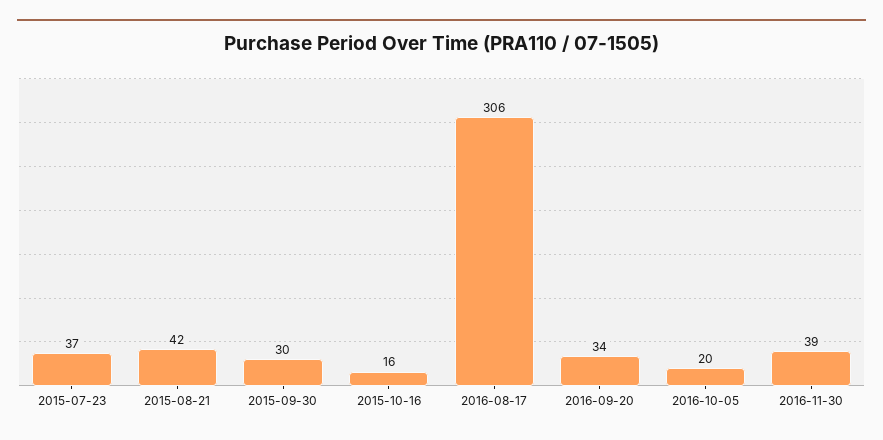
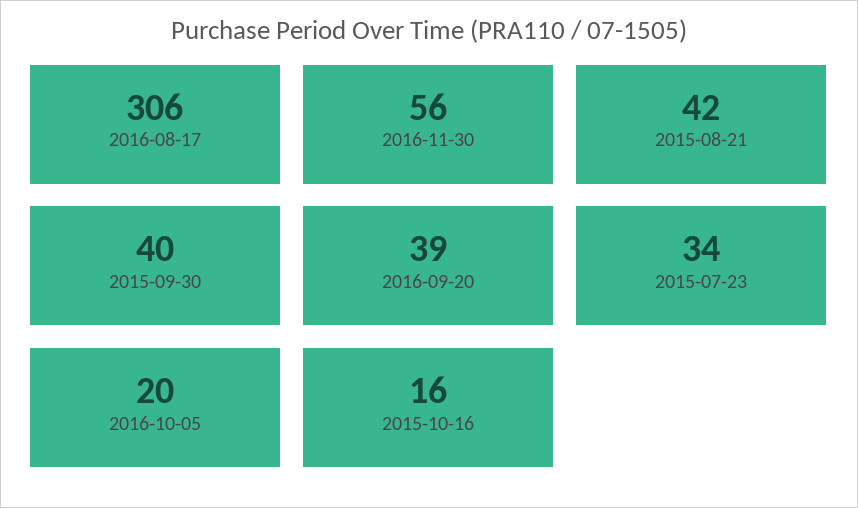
2015-07-23: 37 -> 34
2015-09-30: 30 -> 40
2016-09-20: 34 -> 39
2016-11-30: 39 -> 56

